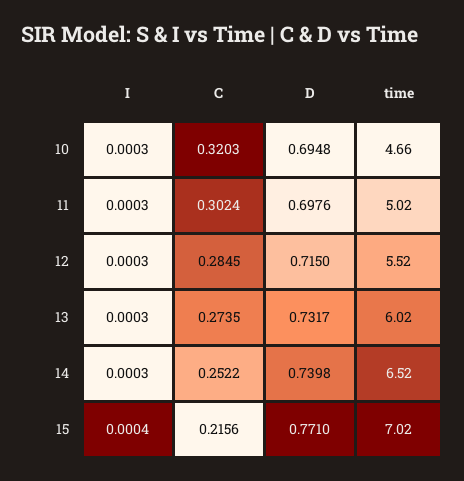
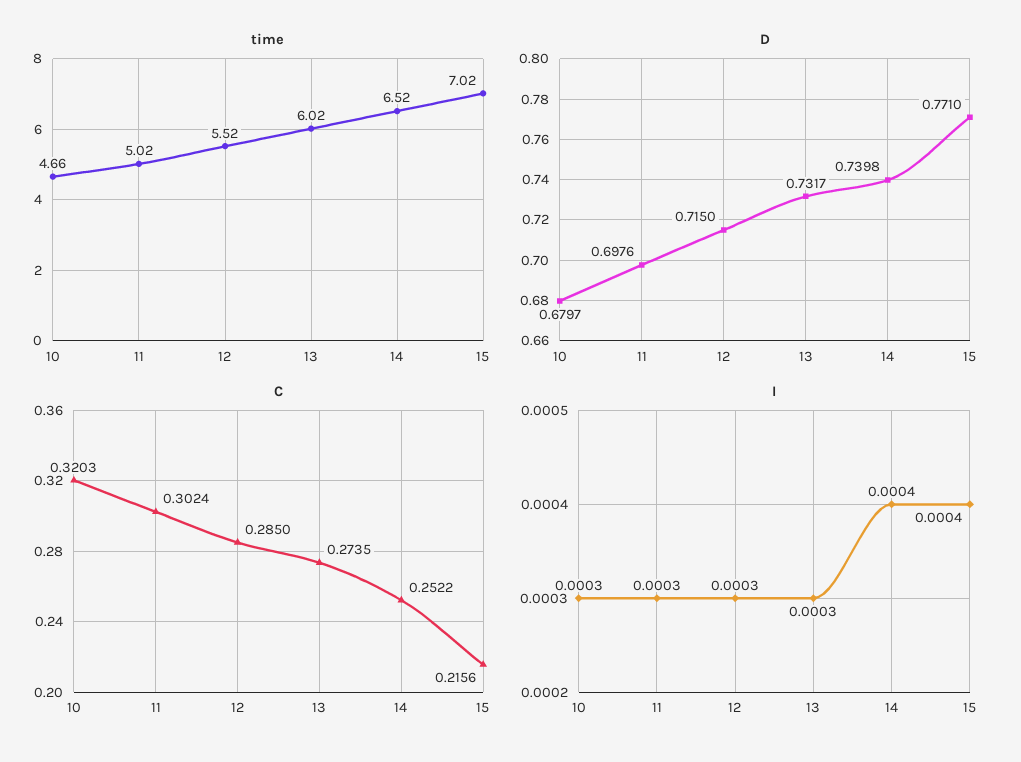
D, 10: 0.6948 -> 0.6797
C, 12: 0.2845 -> 0.285
I, 14: 0.0003 -> 0.0004

